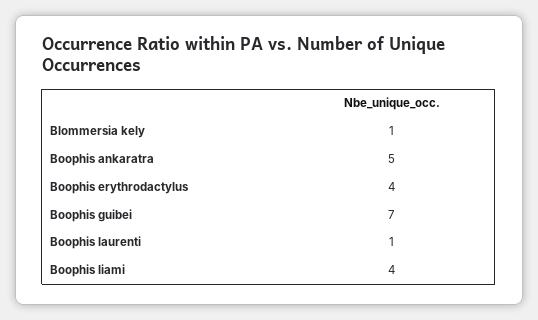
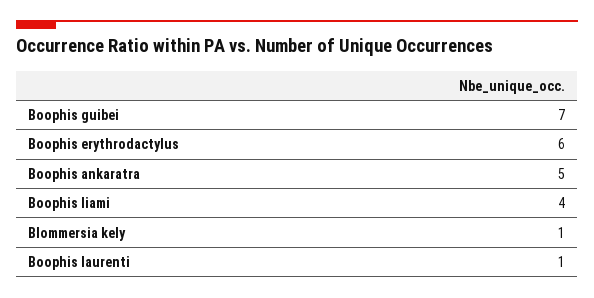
Boophis erythrodactylus: 4 -> 6

